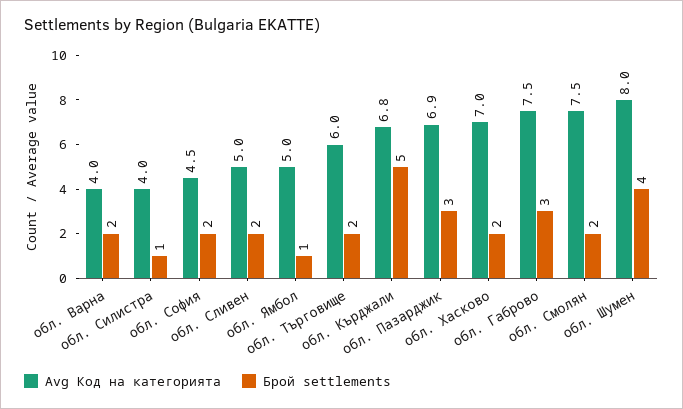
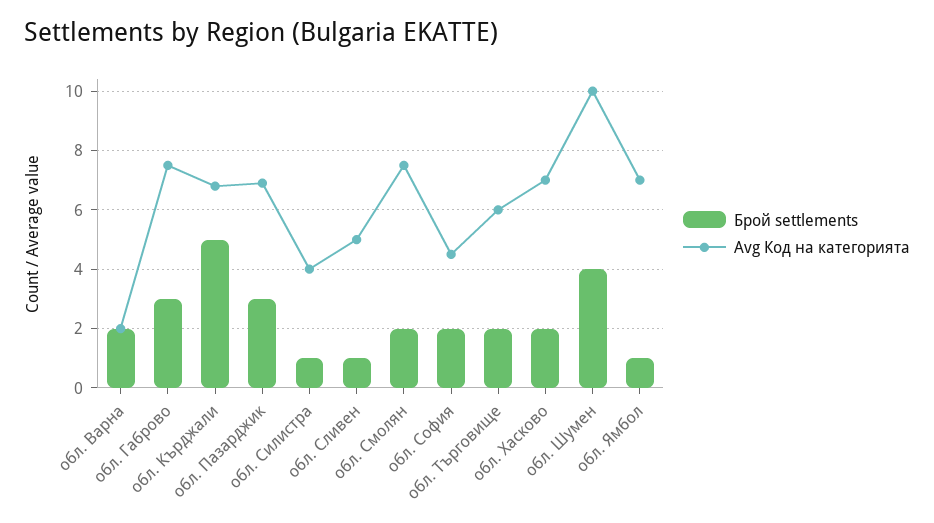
Avg Код на категорията, обл. Варна: 4 -> 2
Брой settlements, обл. Сливен: 2 -> 1
Avg Код на категорията, обл. Ямбол: 5 -> 7
Avg Код на категорията, обл. Шумен: 8 -> 10

